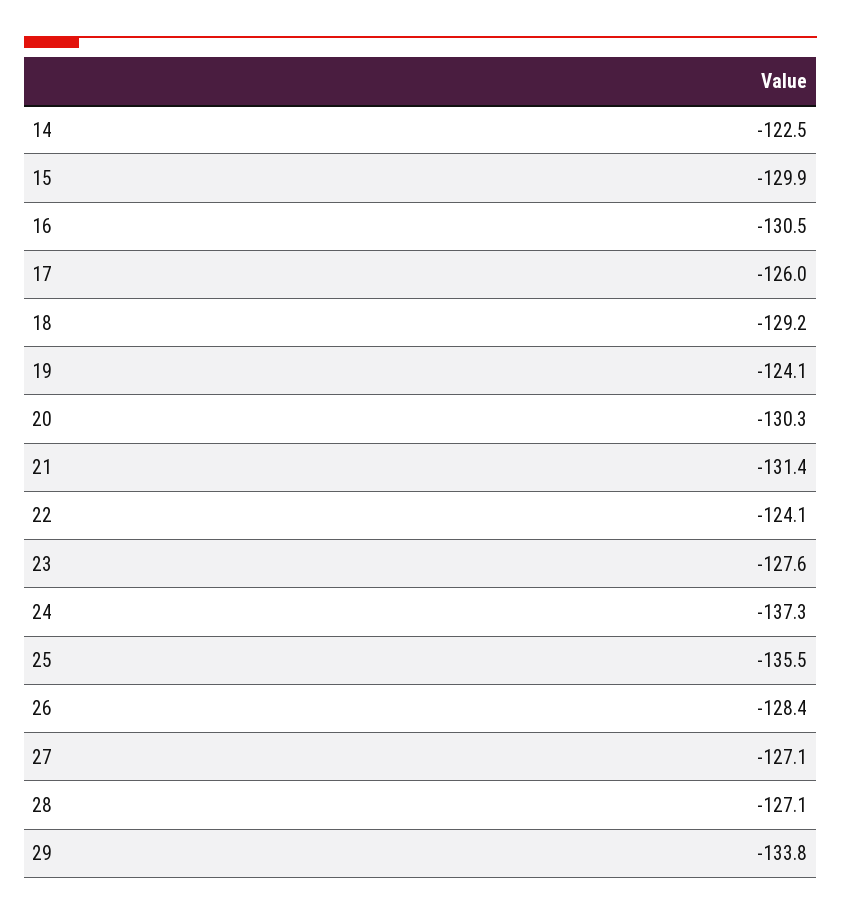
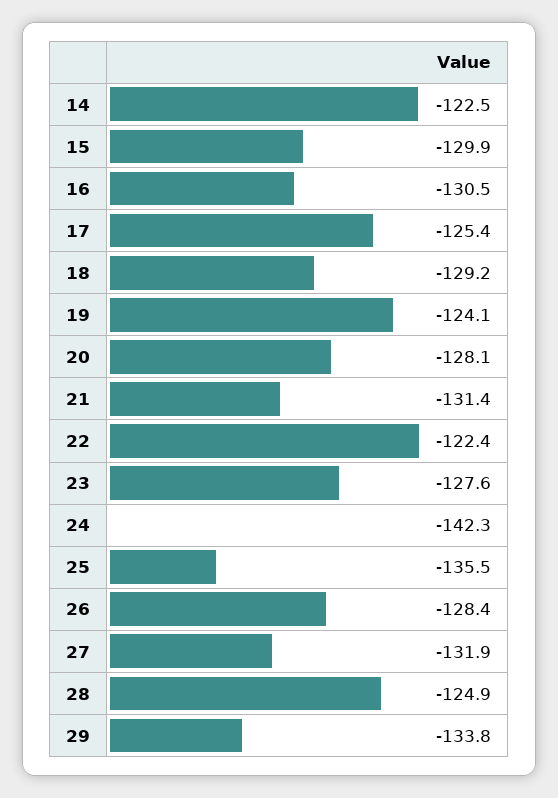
17: -126 -> -125.4
20: -130.3 -> -128.1
22: -124.1 -> -122.4
24: -137.3 -> -142.3
27: -127.1 -> -131.9
28: -127.1 -> -124.9

